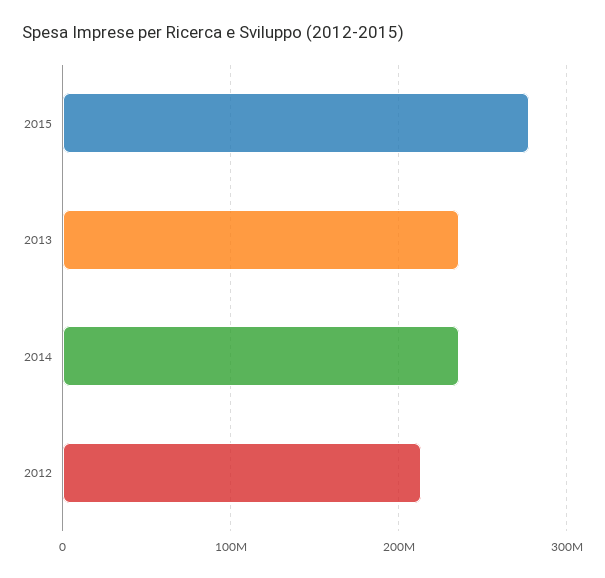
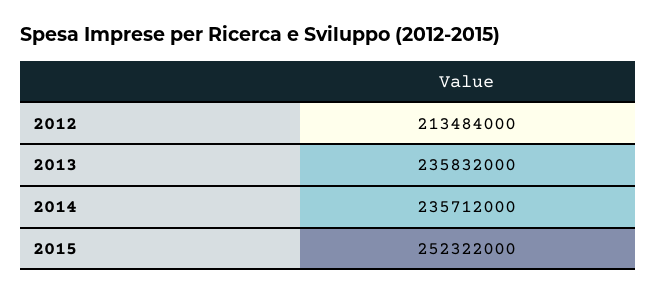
2015: 280000000 -> 252322000

